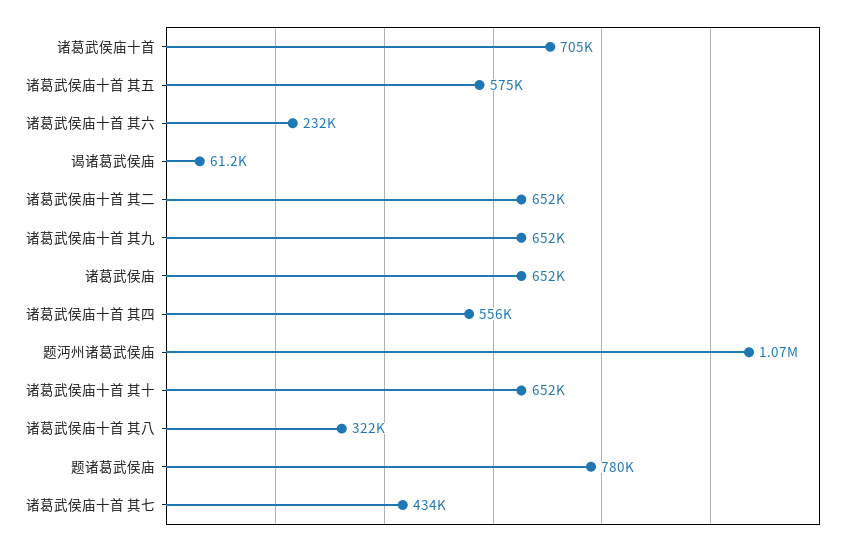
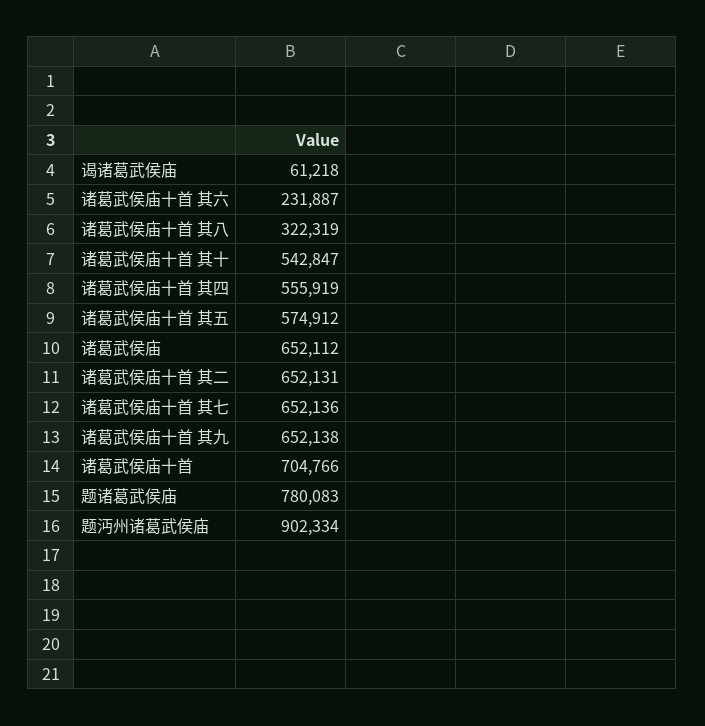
题沔州诸葛武侯庙: 1070000 -> 902334
诸葛武侯庙十首 其十: 652000 -> 542847
诸葛武侯庙十首 其七: 434000 -> 652136

